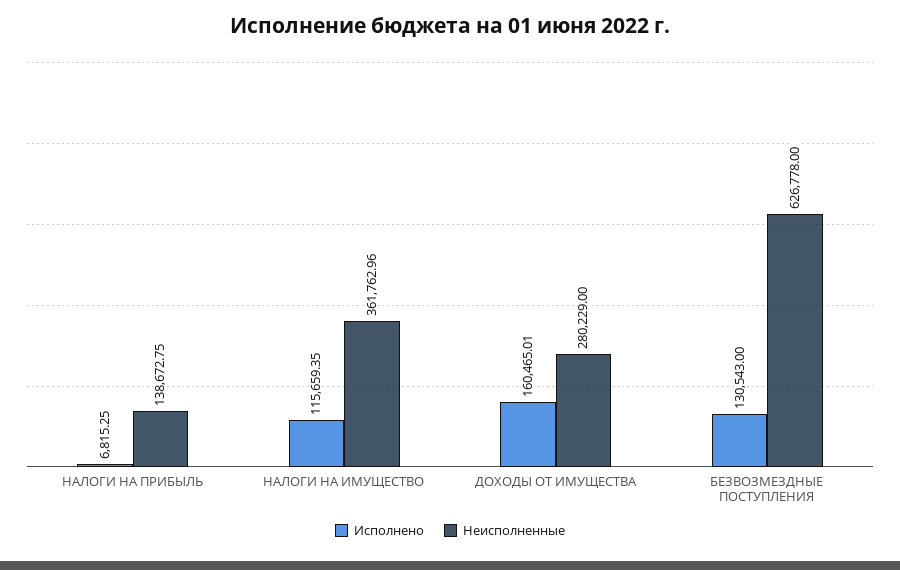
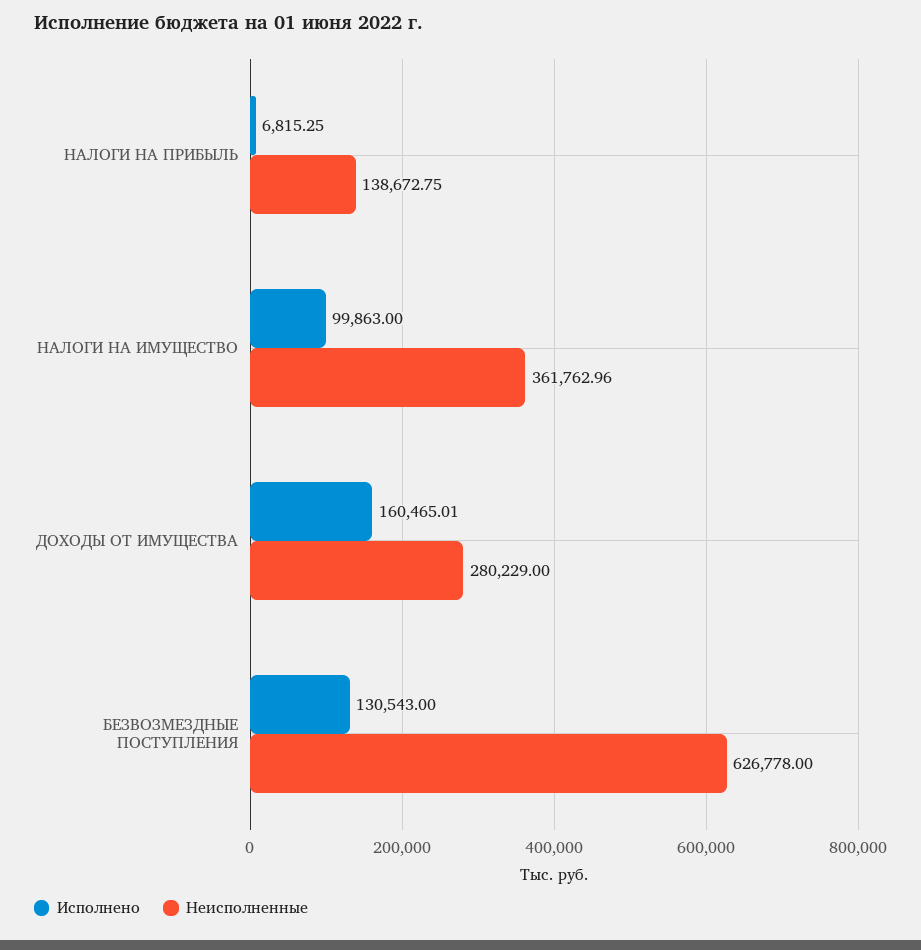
Исполнено, НАЛОГИ НА ИМУЩЕСТВО: 115659.35 -> 99863

